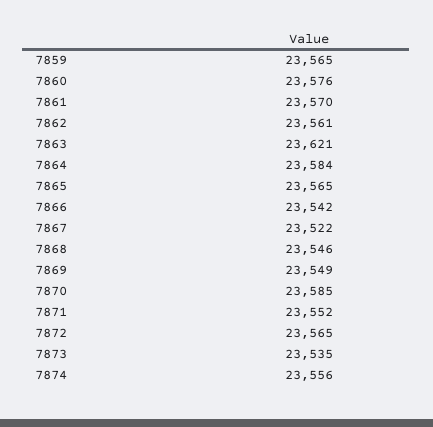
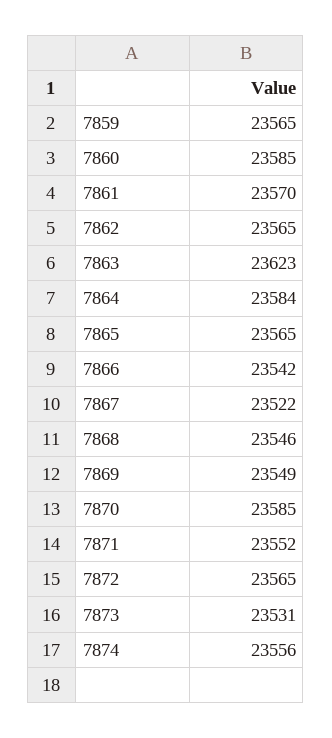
7860: 23576 -> 23585
7862: 23561 -> 23565
7863: 23621 -> 23623
7873: 23535 -> 23531

